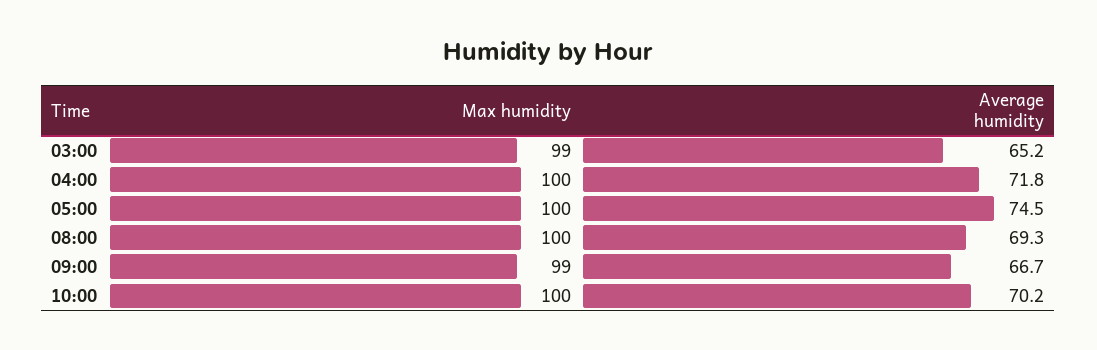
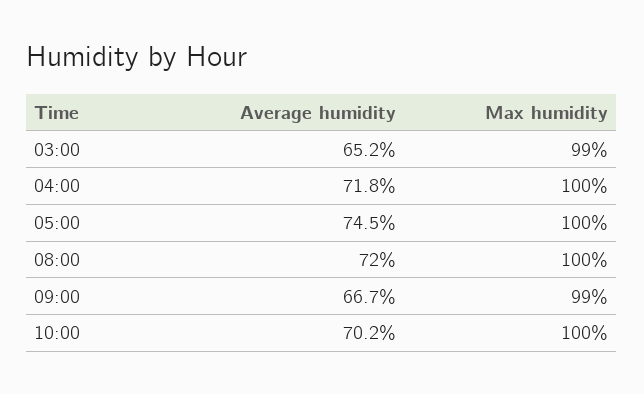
Average humidity, 08:00: 69.3 -> 72

